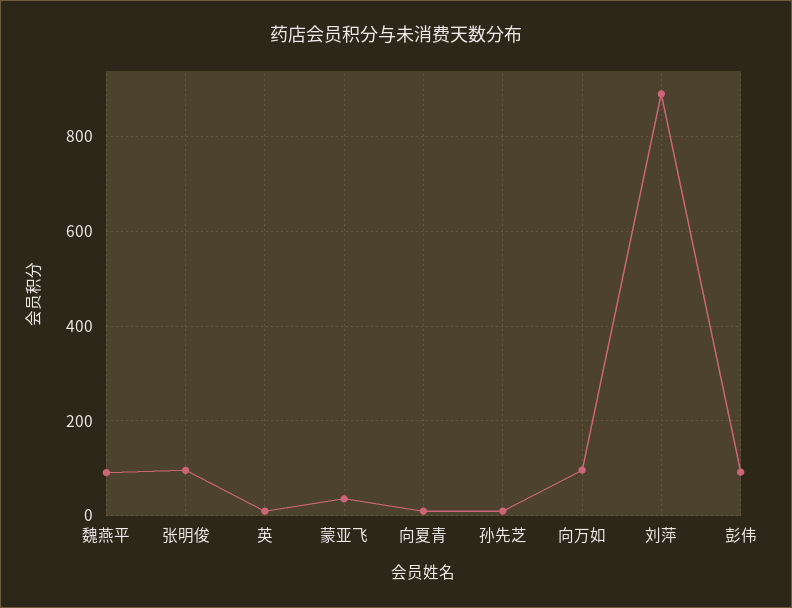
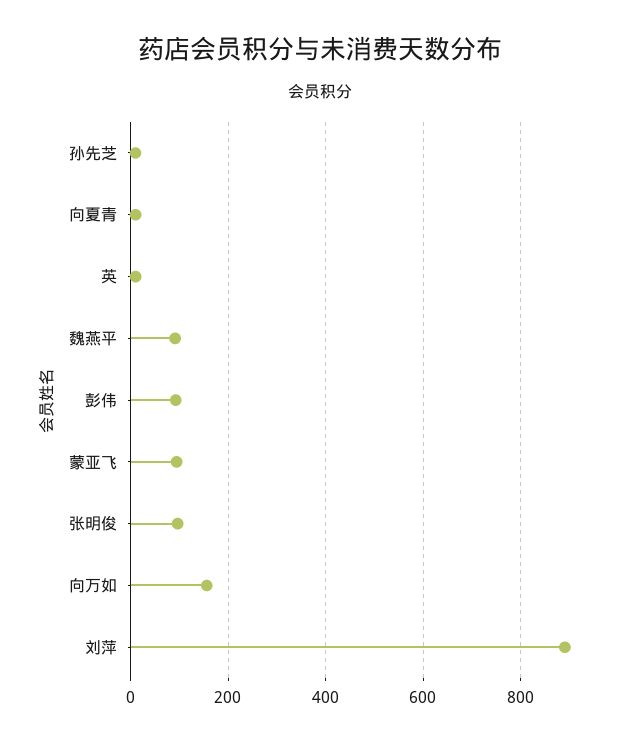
蒙亚飞: 40 -> 100
向万如: 100 -> 160

